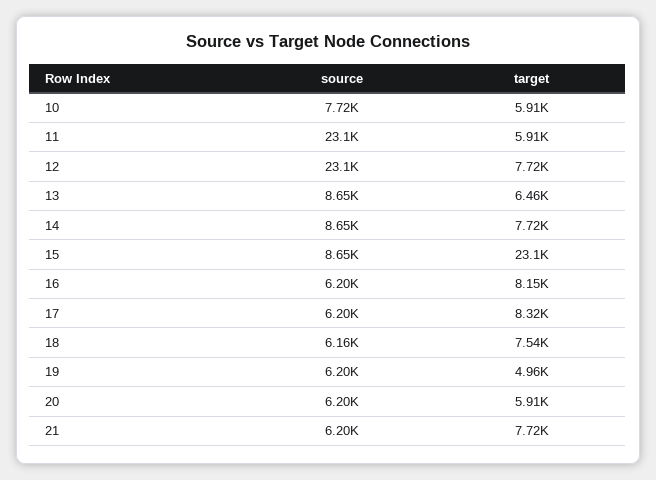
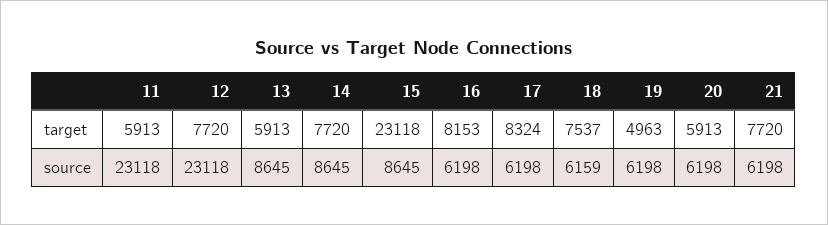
source, 10: 7720 -> none
target, 10: 5910 -> none
target, 13: 6460 -> 5913

